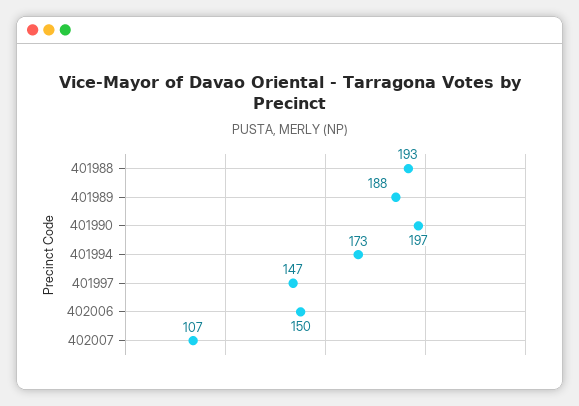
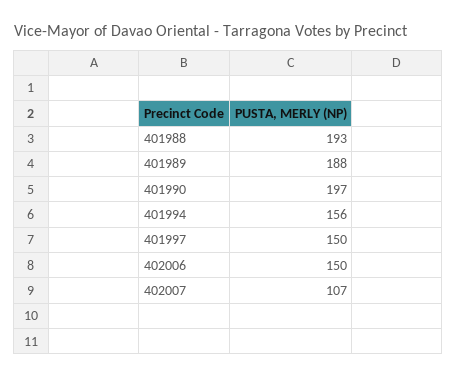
401994: 173 -> 156
401997: 147 -> 150

